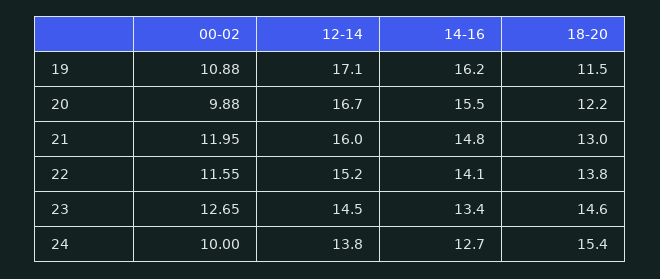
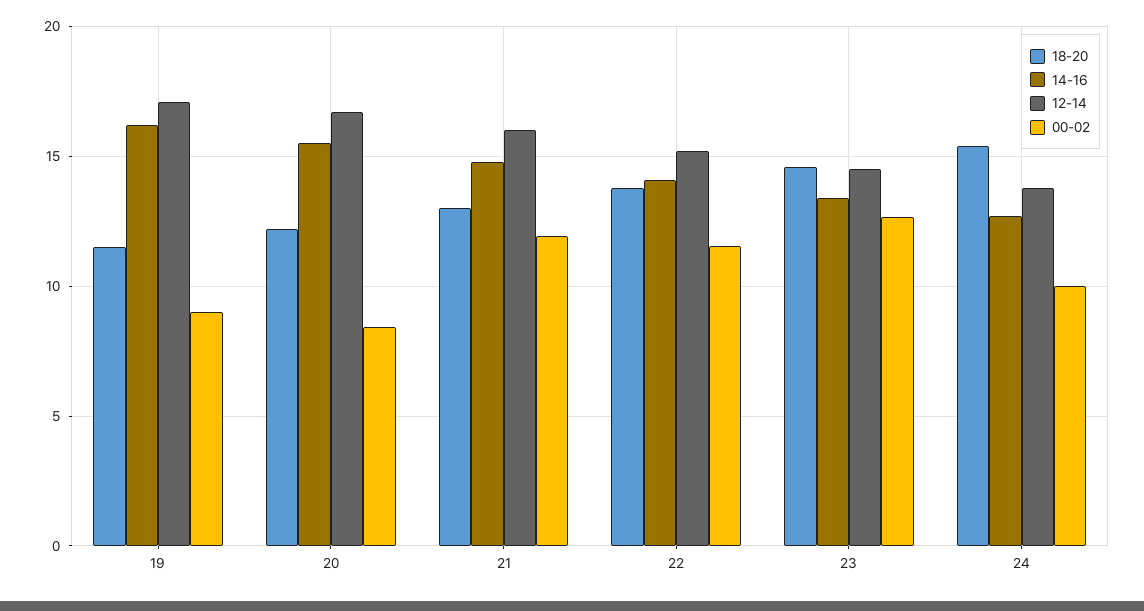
00-02, 19: 10.88 -> 9
00-02, 20: 9.88 -> 8.5

